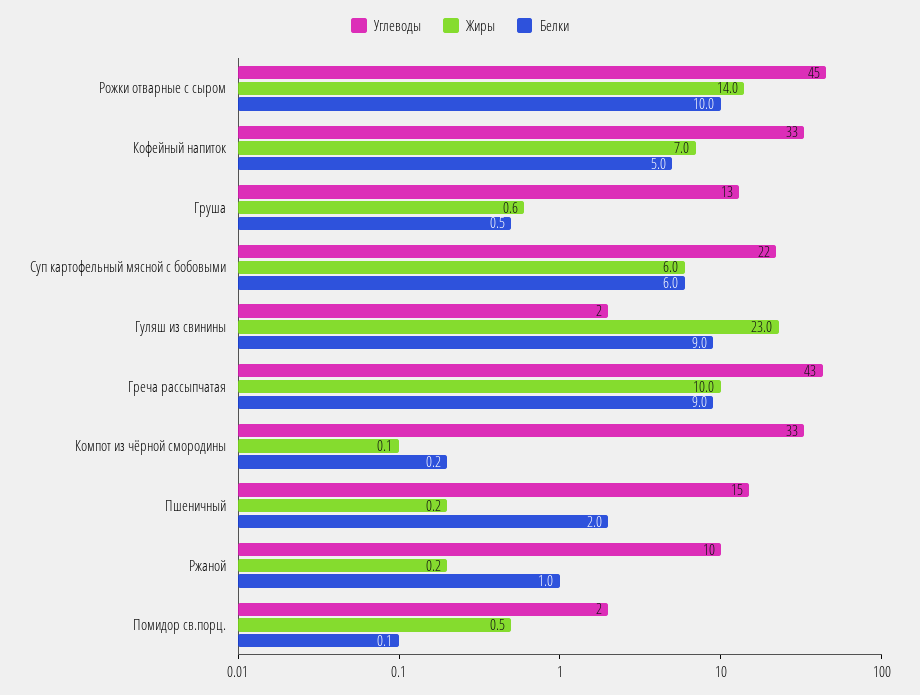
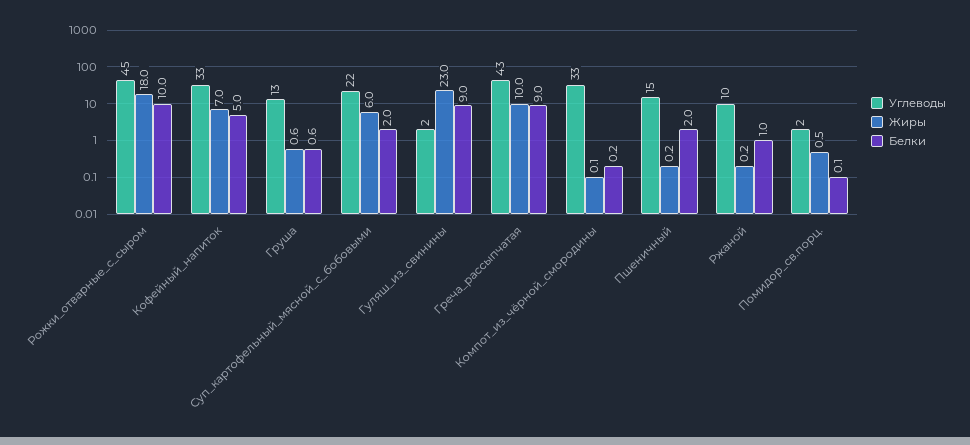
Жиры, Рожки отварные с сыром: 14 -> 18
Белки, Груша: 0.5 -> 0.6
Белки, Суп картофельный мясной с бобовыми: 6 -> 2

